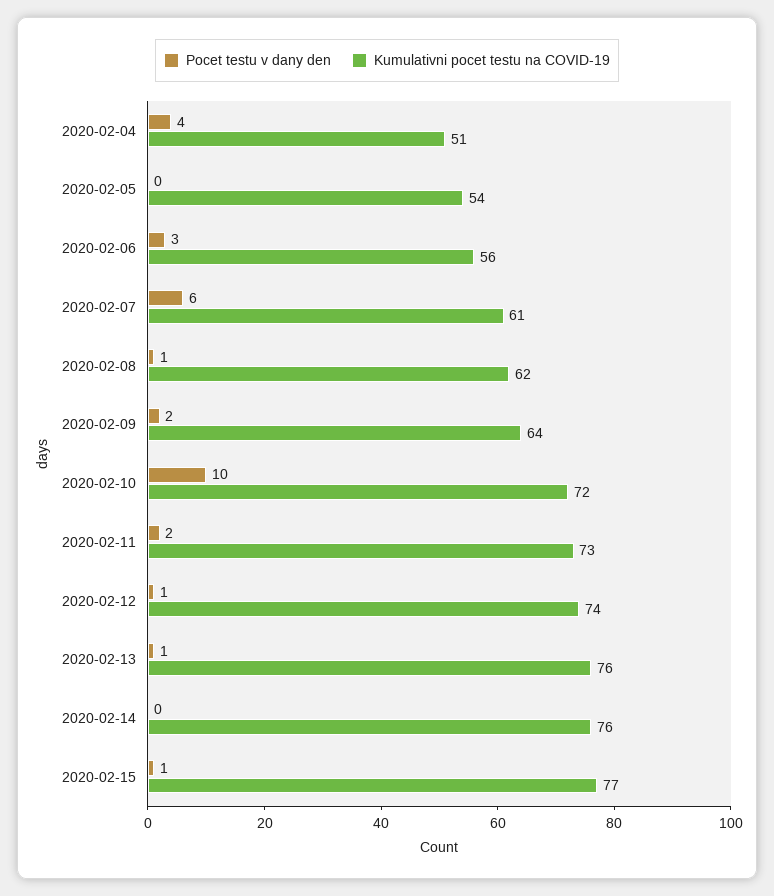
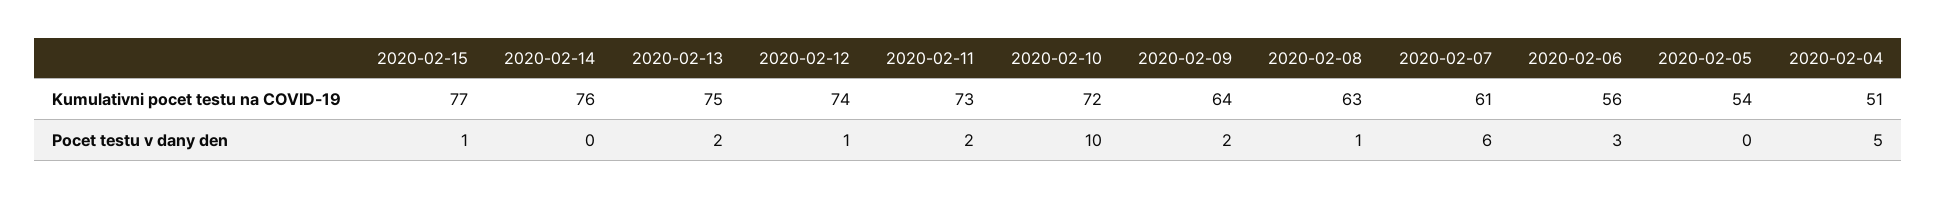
Pocet testu v dany den, 2020-02-04: 4 -> 5
Kumulativni pocet testu na COVID-19, 2020-02-08: 62 -> 63
Pocet testu v dany den, 2020-02-13: 1 -> 2
Kumulativni pocet testu na COVID-19, 2020-02-13: 76 -> 75

